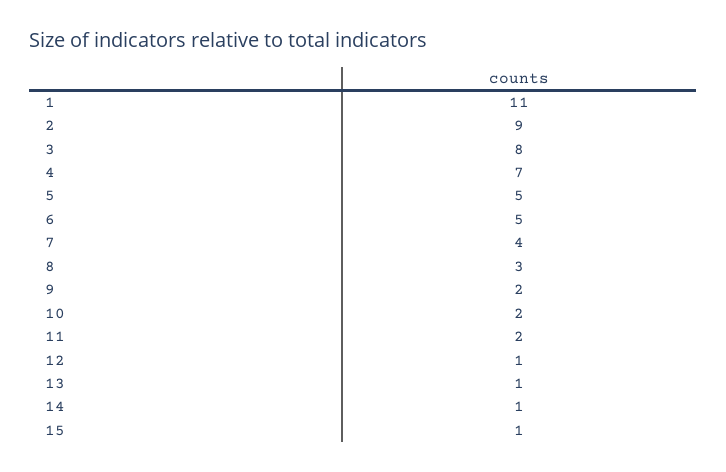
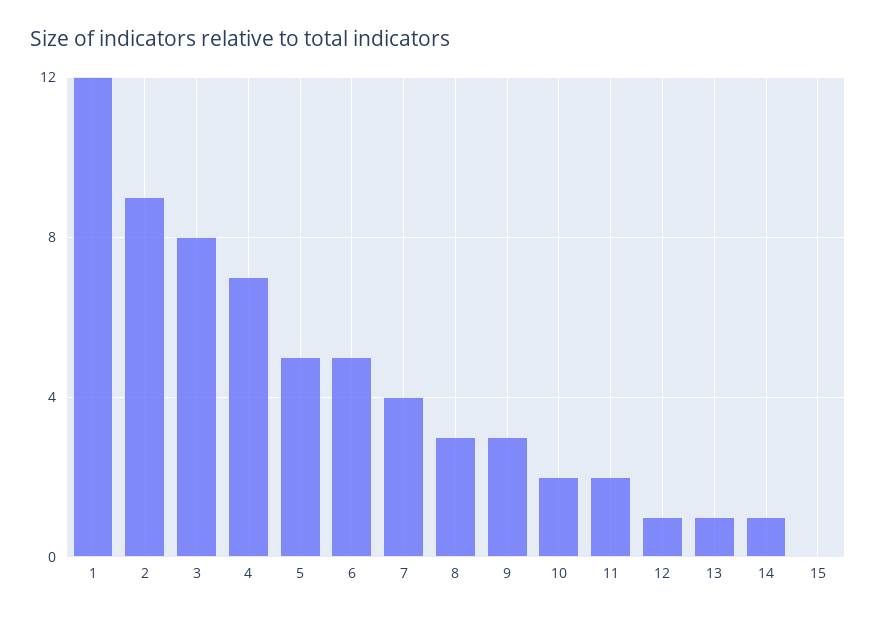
1: 11 -> 12
9: 2 -> 3
15: 1 -> 0

